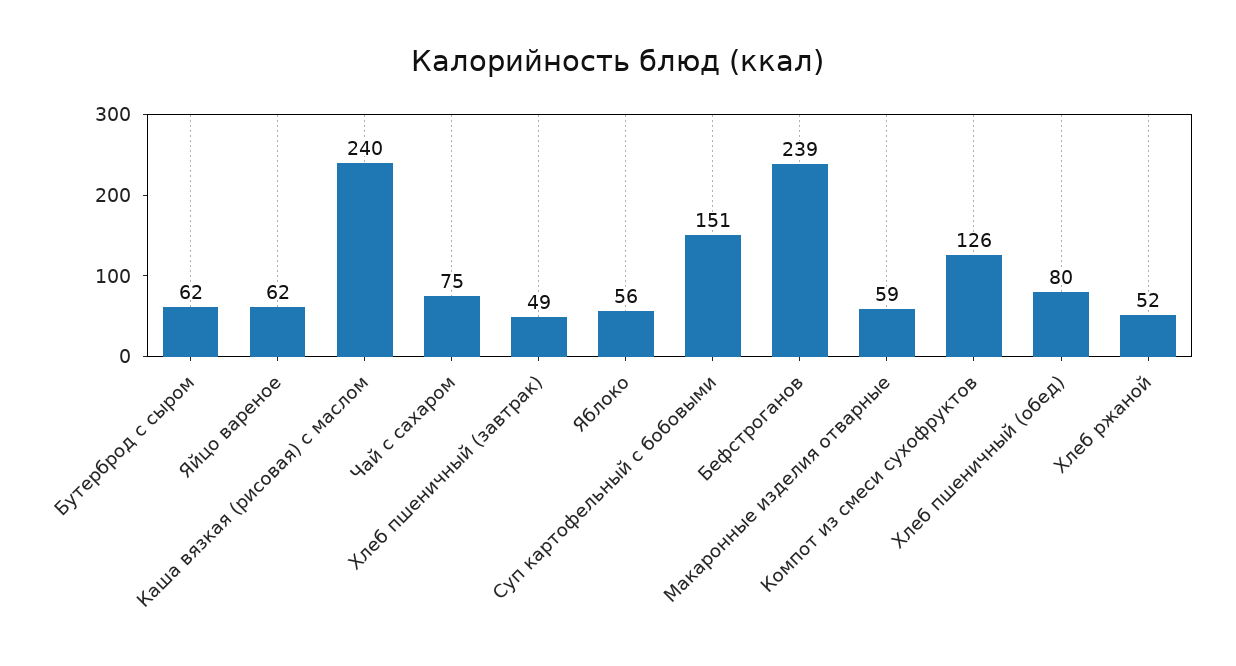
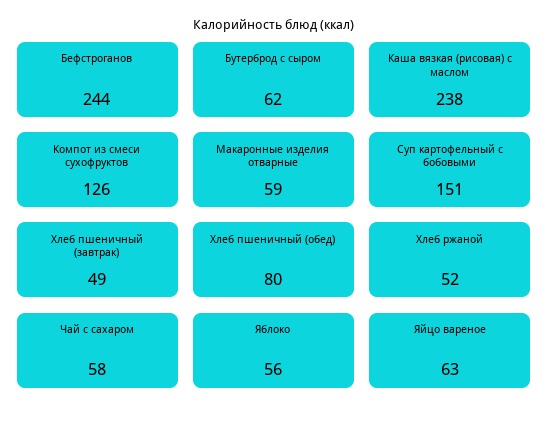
Яйцо вареное: 62 -> 63
Каша вязкая (рисовая) с маслом: 240 -> 238
Чай с сахаром: 75 -> 58
Бефстроганов: 239 -> 244

